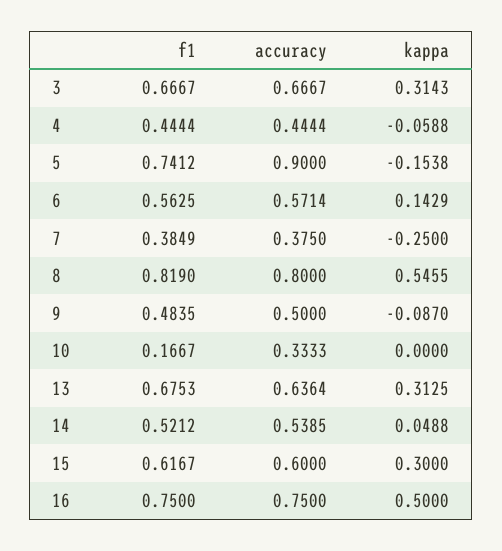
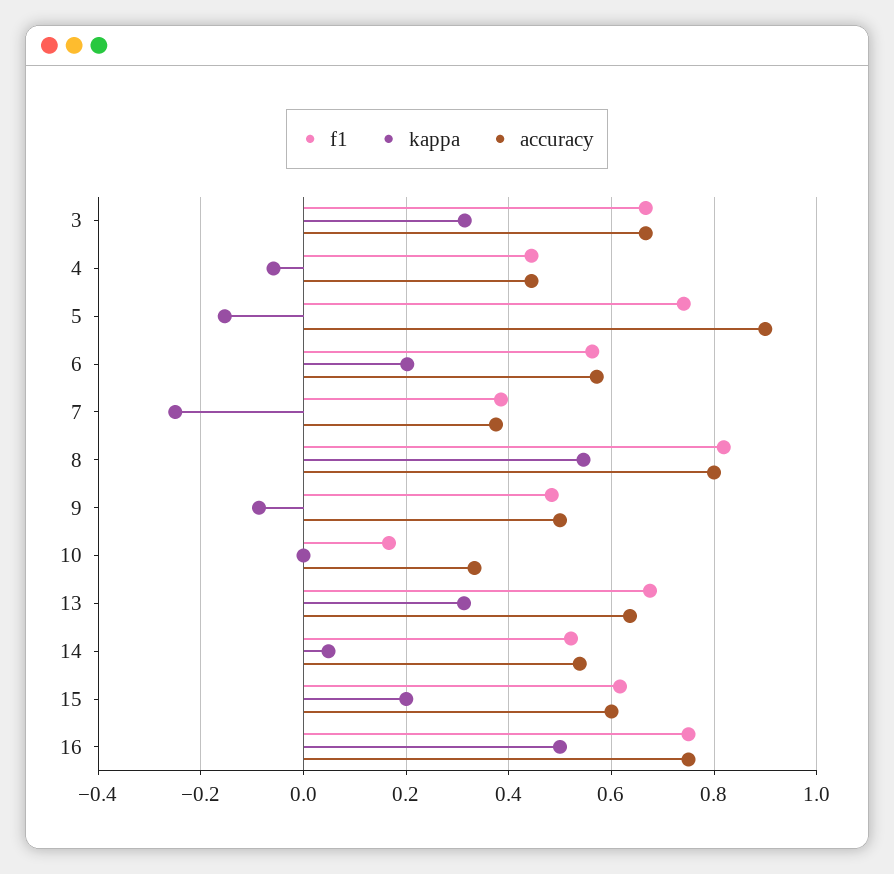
kappa, 6: 0.1429 -> 0.2
kappa, 15: 0.3 -> 0.2

